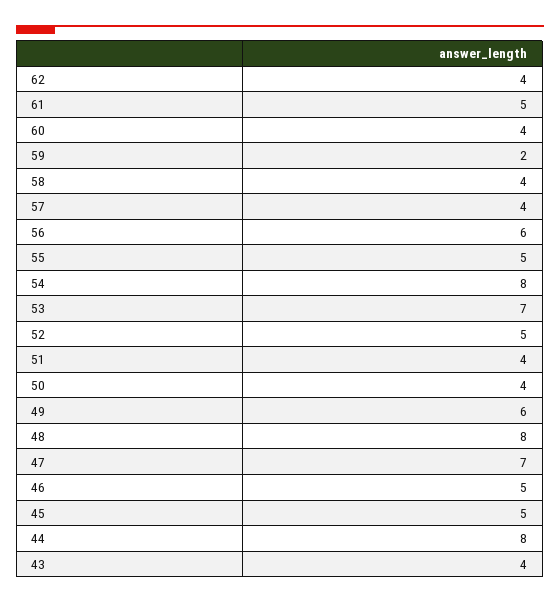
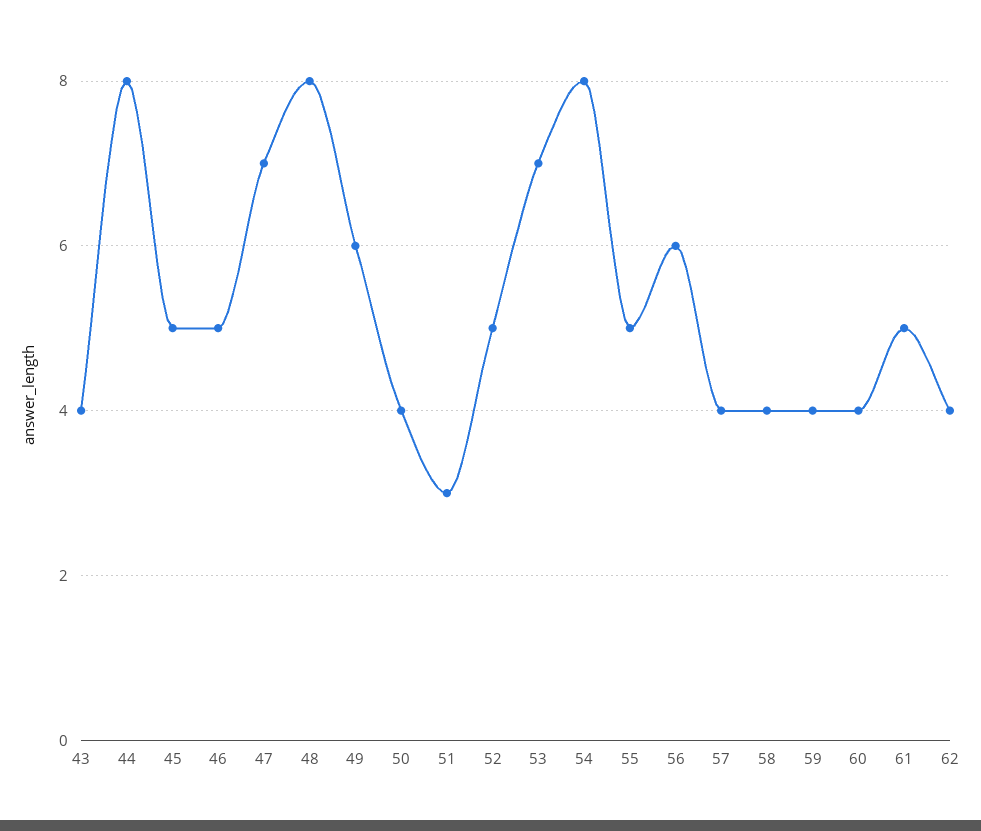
59: 2 -> 4
51: 4 -> 3

